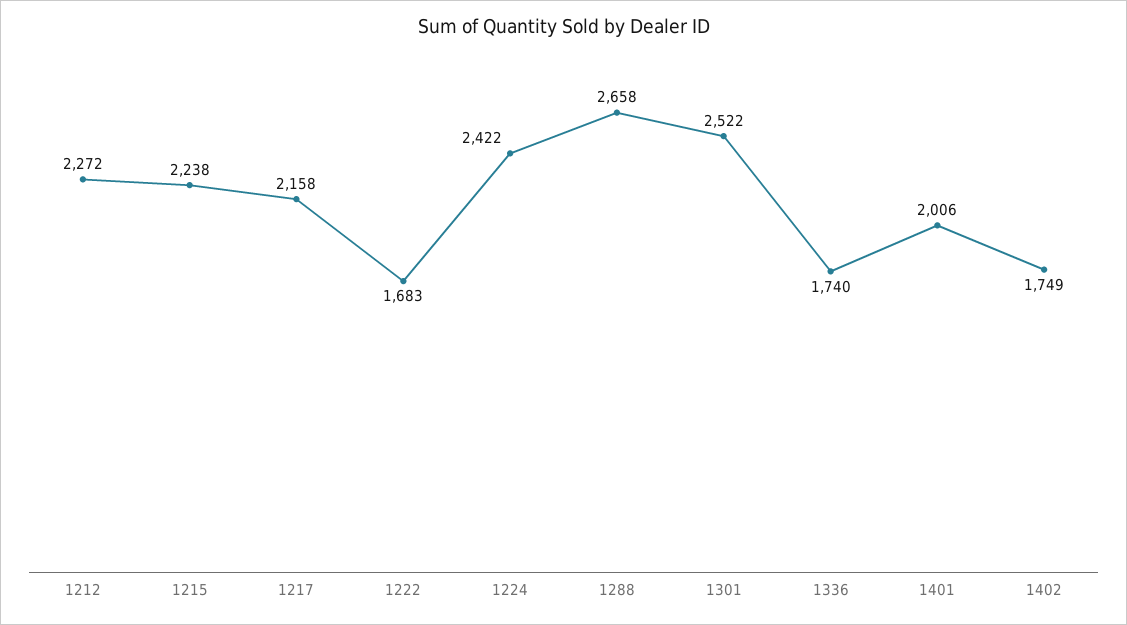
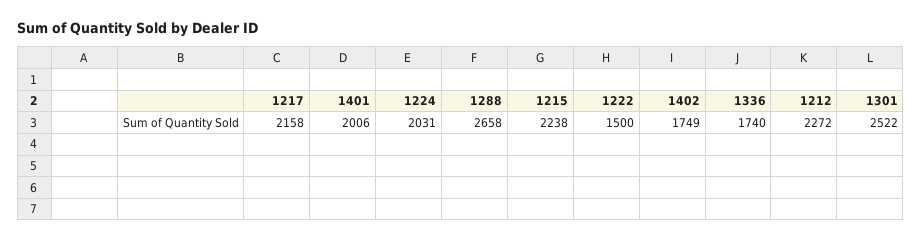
1222: 1683 -> 1500
1224: 2422 -> 2031

